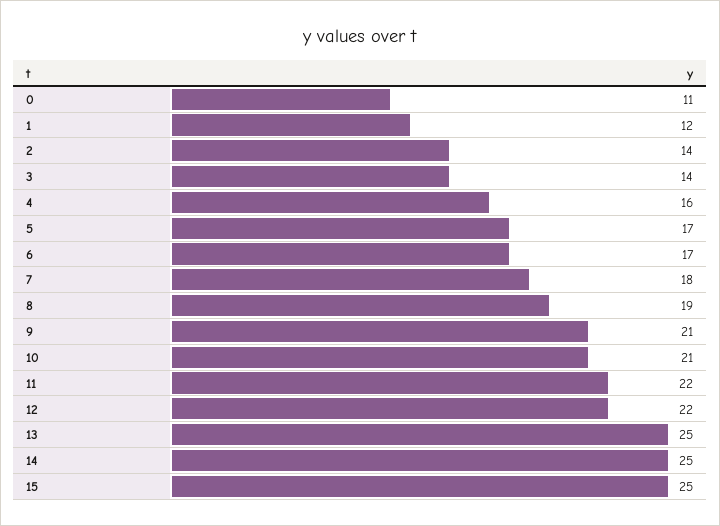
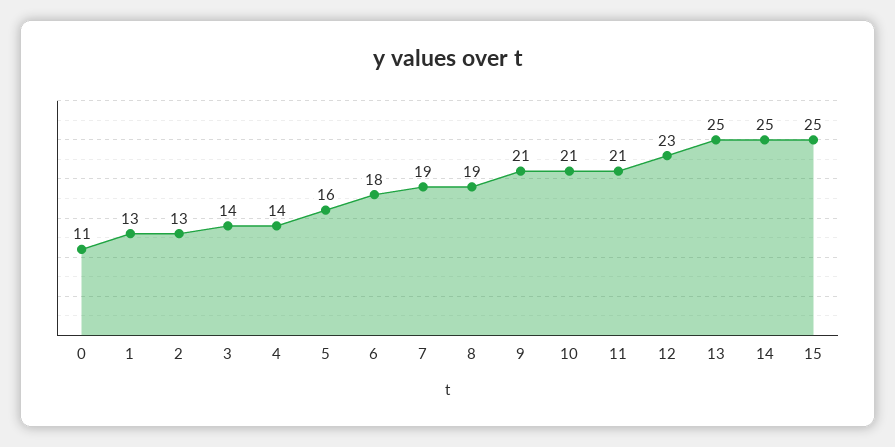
1: 12 -> 13
2: 14 -> 13
4: 16 -> 14
5: 17 -> 16
6: 17 -> 18
7: 18 -> 19
11: 22 -> 21
12: 22 -> 23

